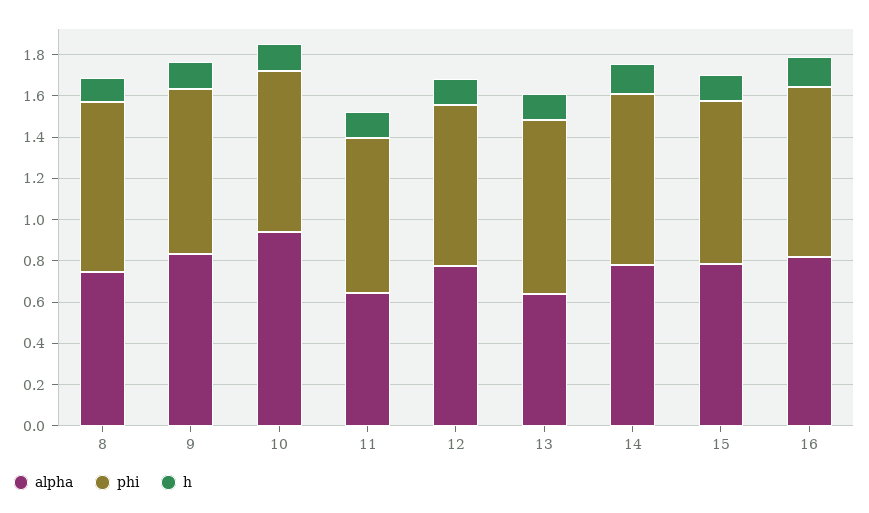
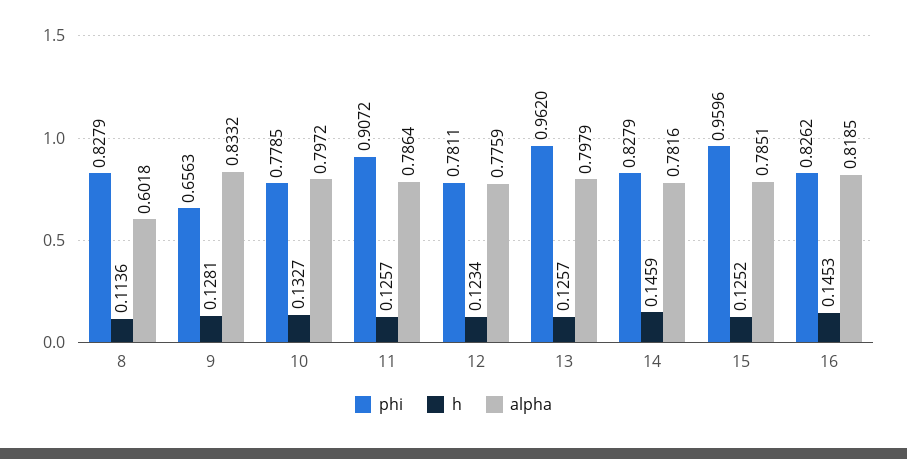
alpha, 8: 0.75 -> 0.6018
phi, 9: 0.8 -> 0.6563
alpha, 10: 0.95 -> 0.7972
alpha, 11: 0.65 -> 0.7864
phi, 11: 0.75 -> 0.9072
alpha, 13: 0.65 -> 0.7979
phi, 13: 0.85 -> 0.962
phi, 15: 0.8 -> 0.9596

